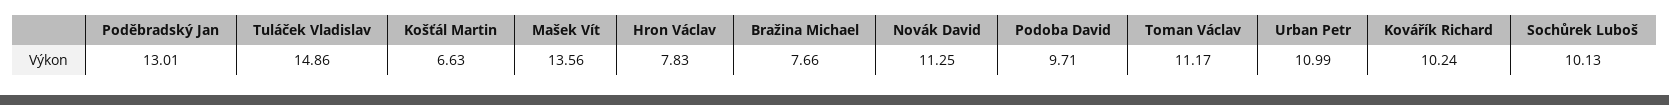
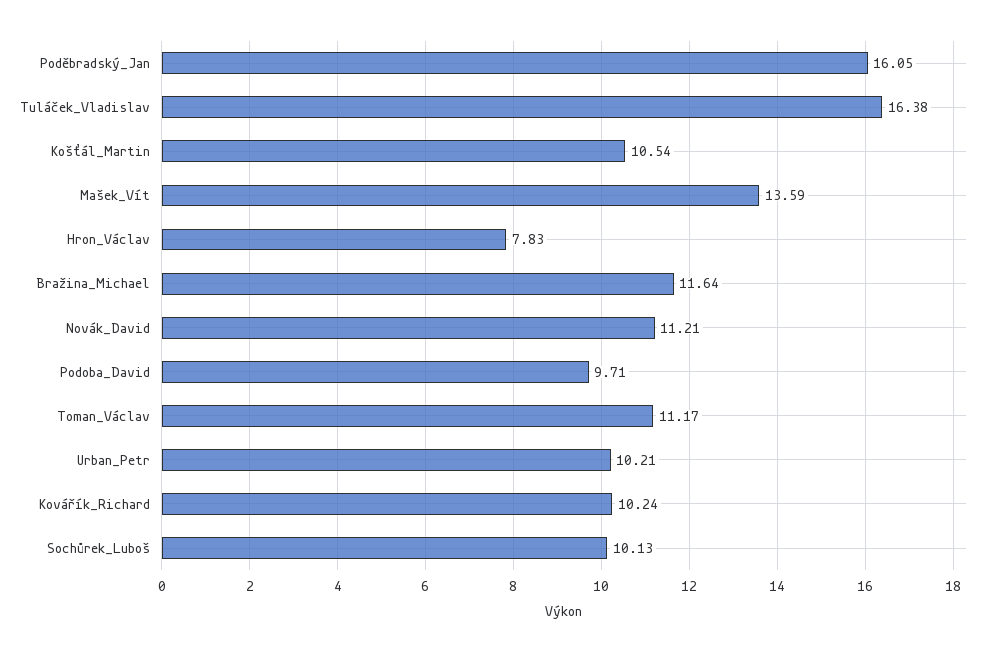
Poděbradský Jan: 13.01 -> 16.05
Tuláček Vladislav: 14.86 -> 16.38
Košťál Martin: 6.63 -> 10.54
Mašek Vít: 13.56 -> 13.59
Bražina Michael: 7.66 -> 11.64
Novák David: 11.25 -> 11.21
Urban Petr: 10.99 -> 10.21

